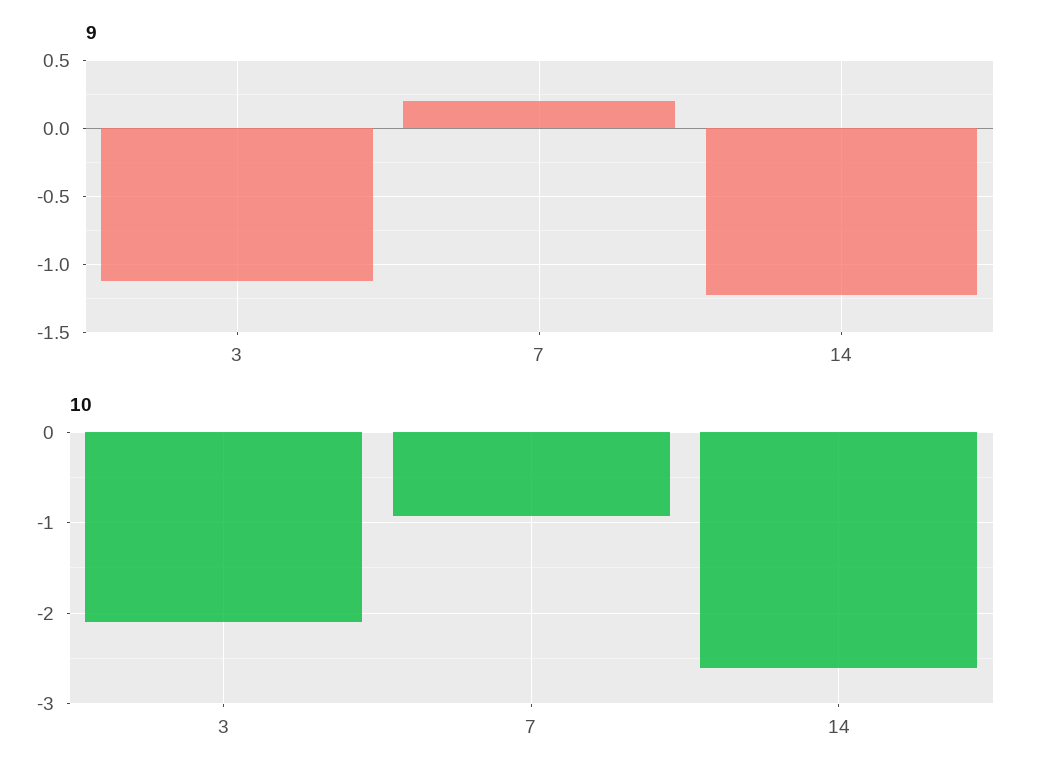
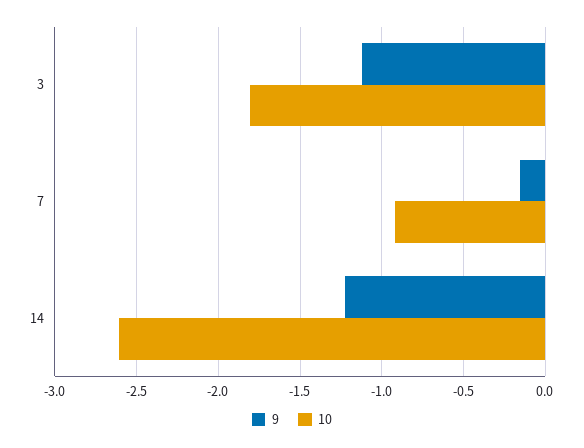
9, 7: 0.2 -> -0.15
10, 3: -2.1 -> -1.8

